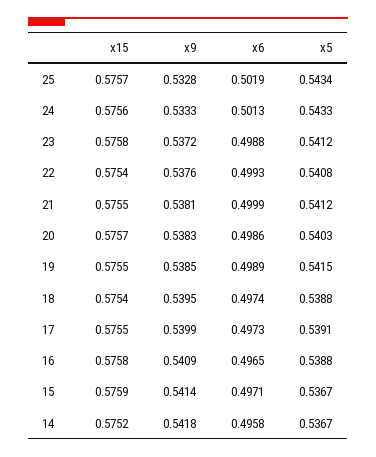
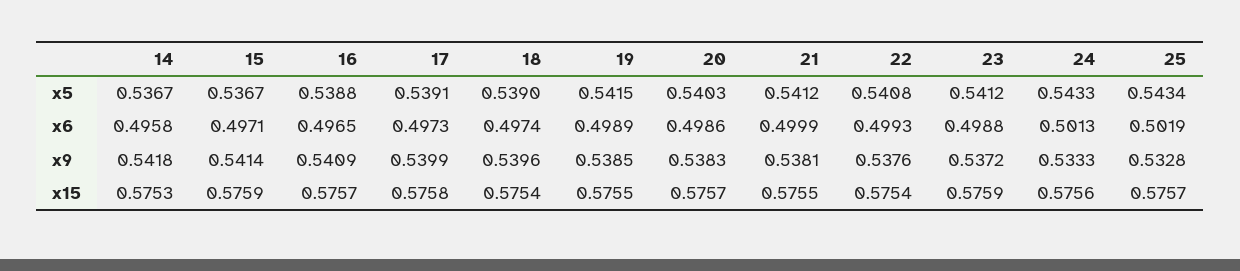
x15, 23: 0.5758 -> 0.5759
x9, 18: 0.5395 -> 0.5396
x5, 18: 0.5388 -> 0.539
x15, 17: 0.5755 -> 0.5758
x15, 16: 0.5758 -> 0.5757
x15, 14: 0.5752 -> 0.5753

